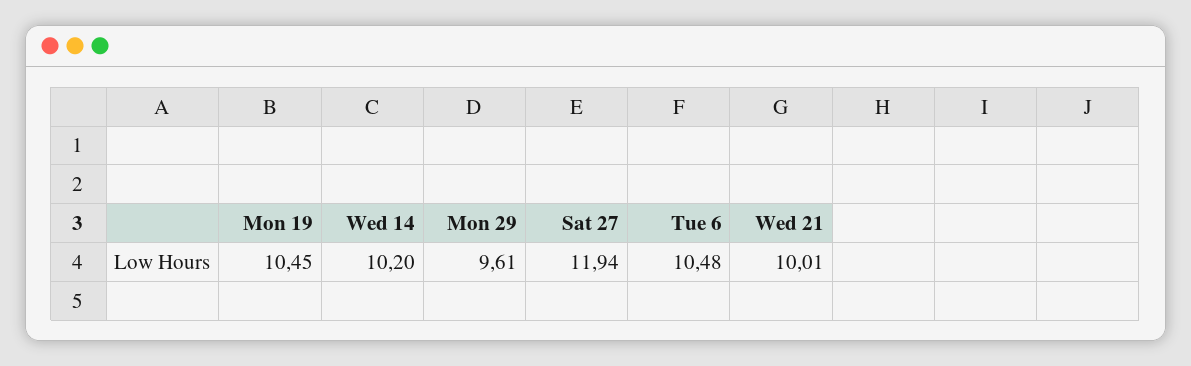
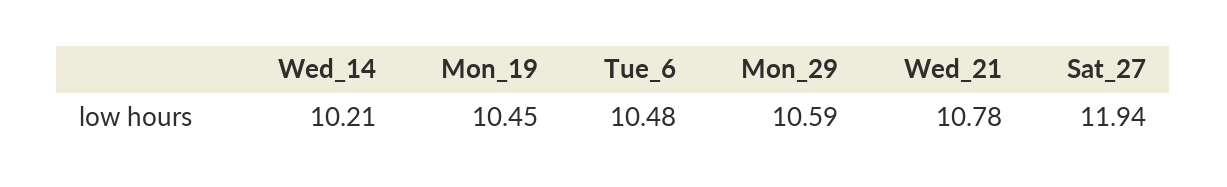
Wed 14: 10.2 -> 10.21
Mon 29: 9.61 -> 10.59
Wed 21: 10.01 -> 10.78

